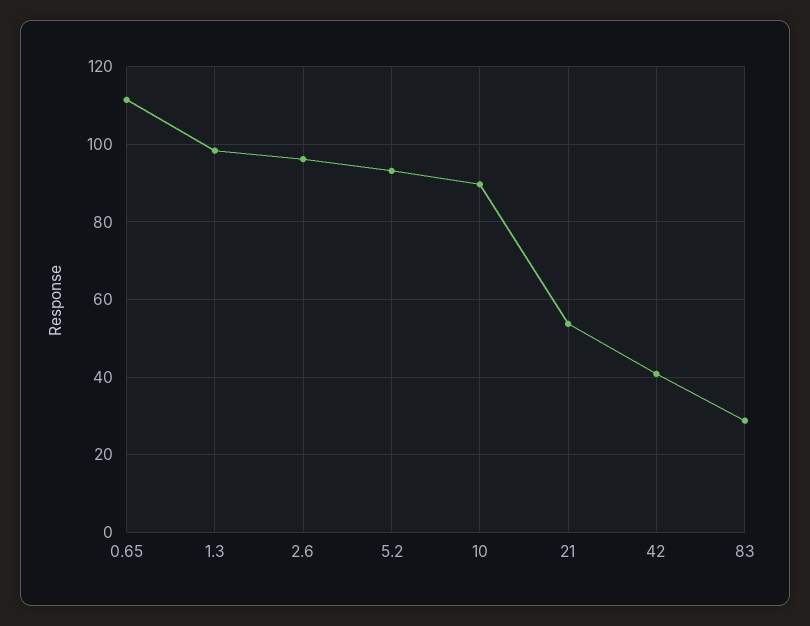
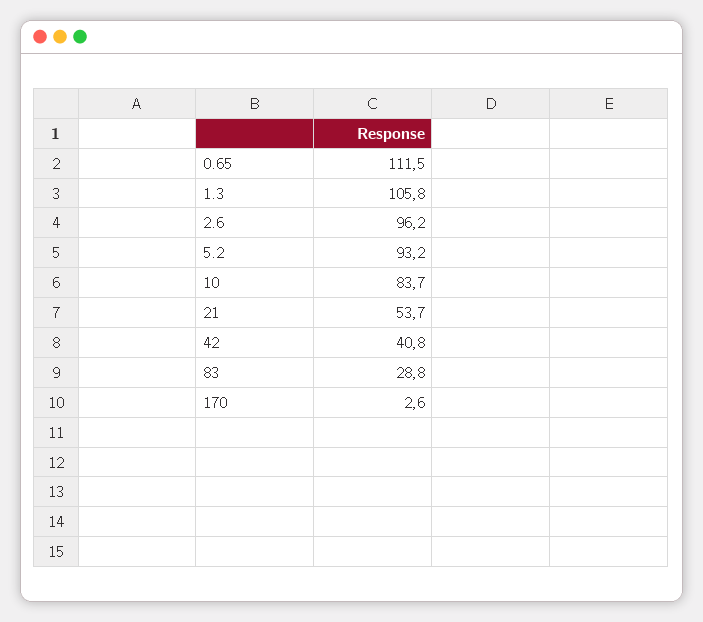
1.3: 98 -> 105.8
10: 90 -> 83.7
170: none -> 2.6

